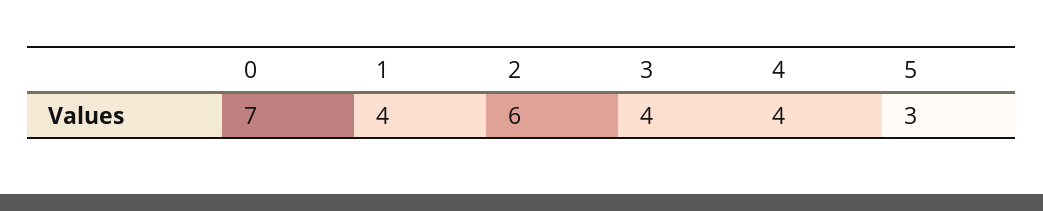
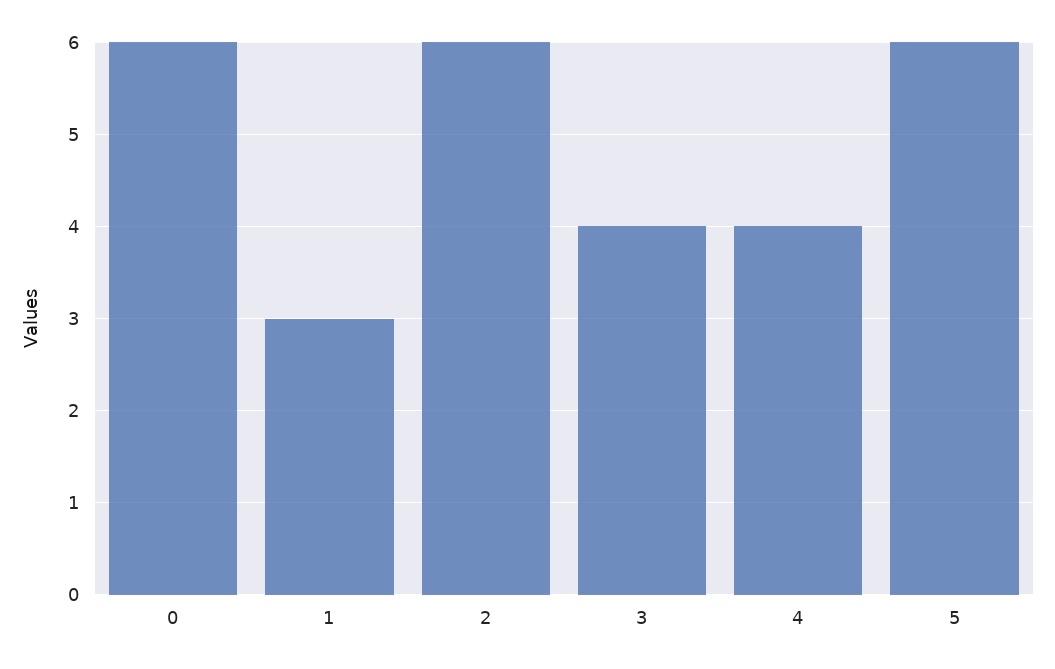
0: 7 -> 6
1: 4 -> 3
5: 3 -> 6

